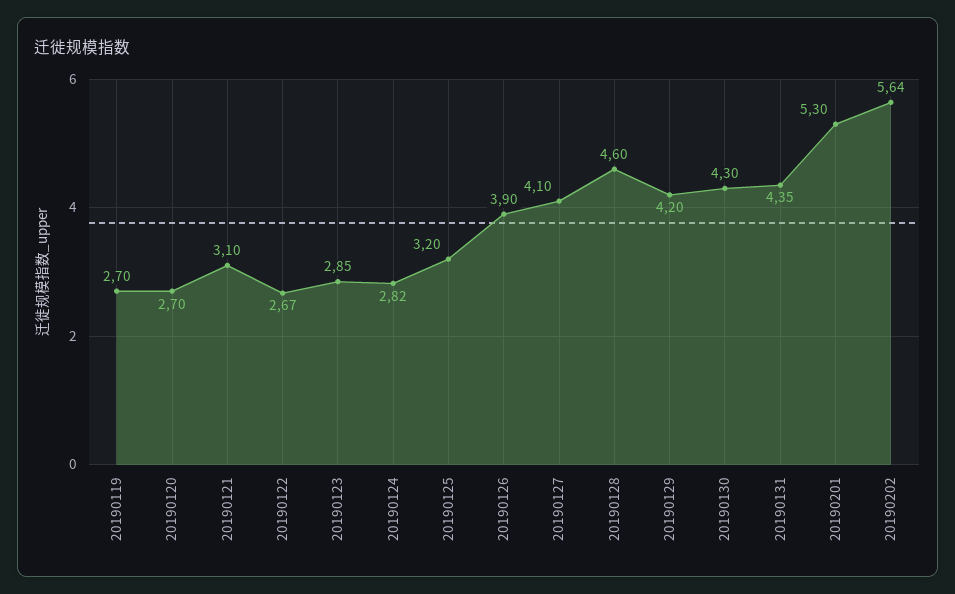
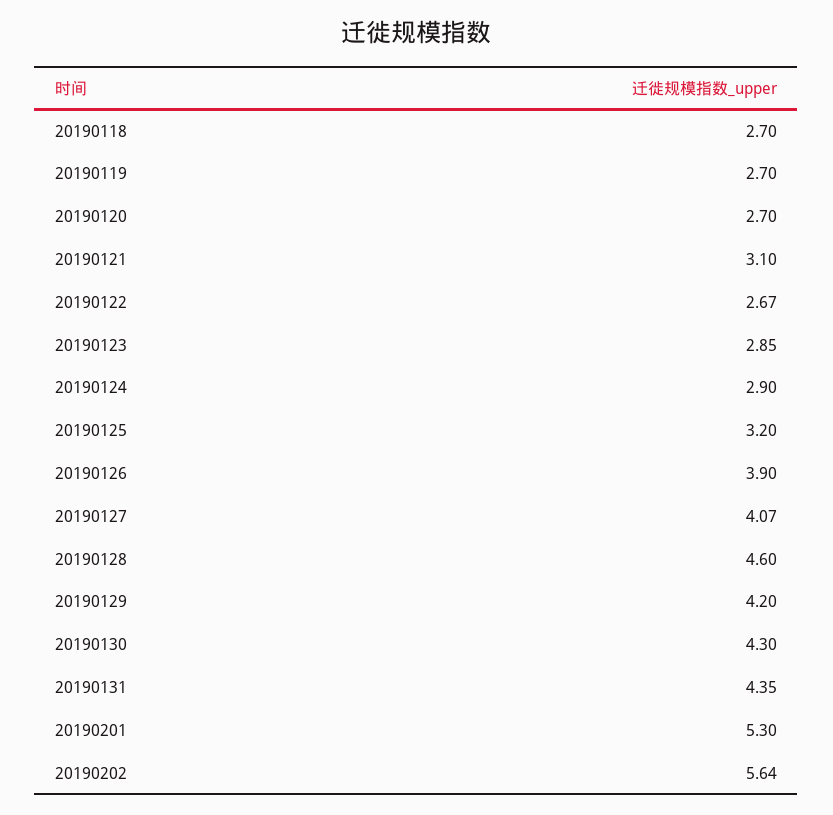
20190124: 2.82 -> 2.9
20190127: 4.1 -> 4.07
20190118: none -> 2.7

